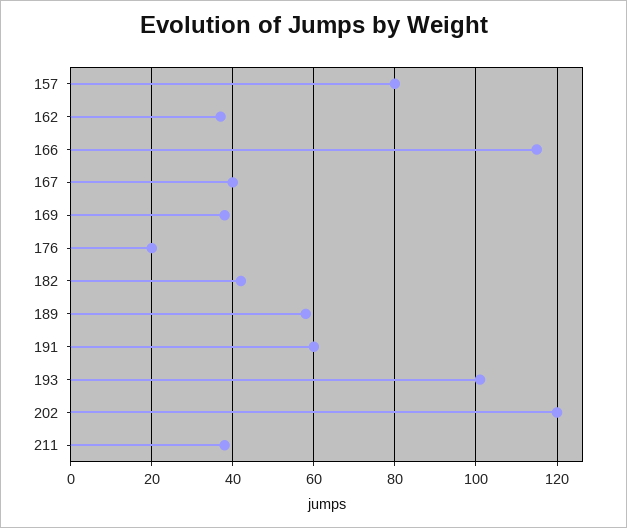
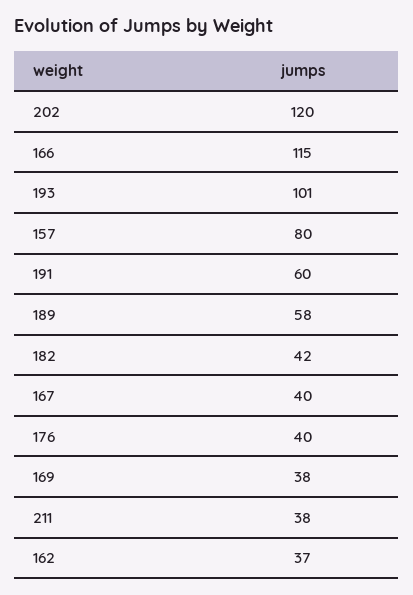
176: 20 -> 40

